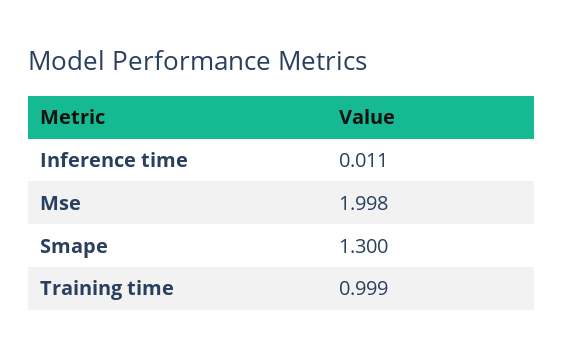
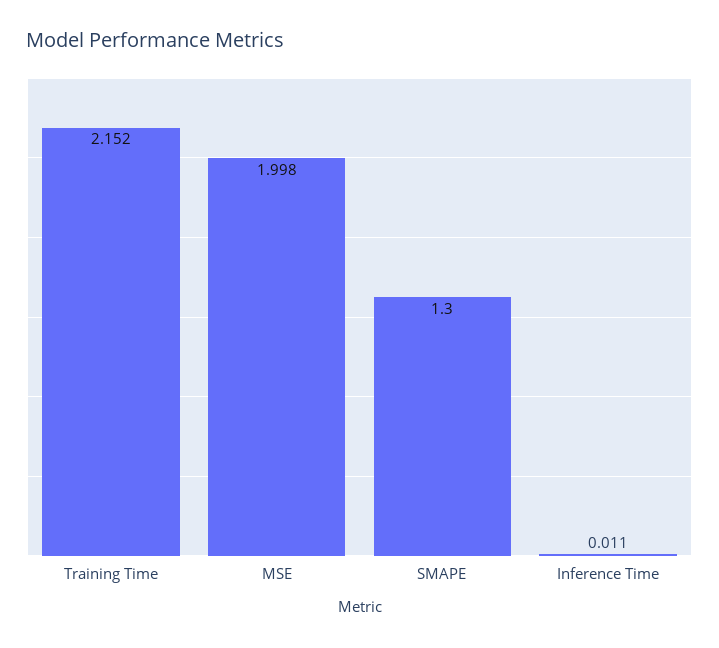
Training time: 0.999 -> 2.152

